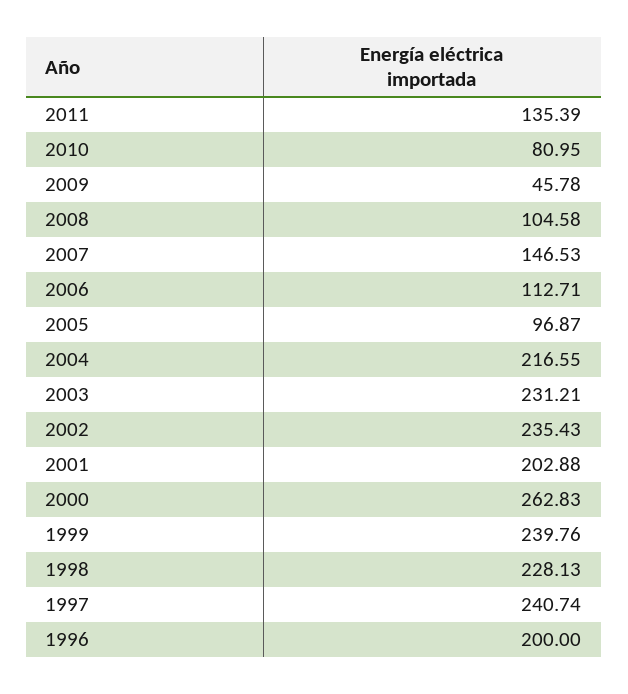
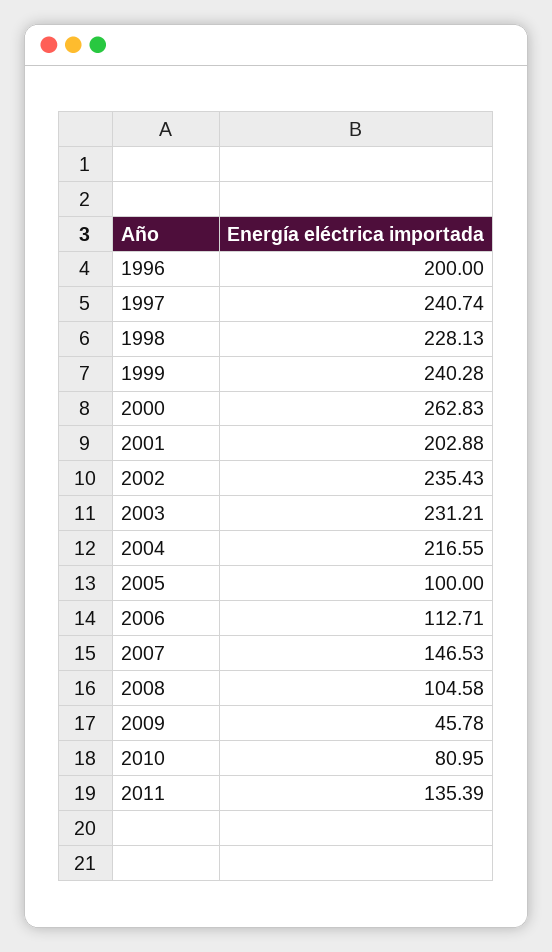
2005: 96.87 -> 100
1999: 239.76 -> 240.28

